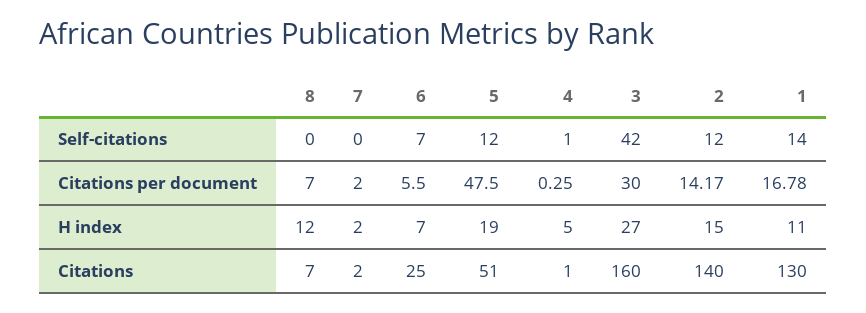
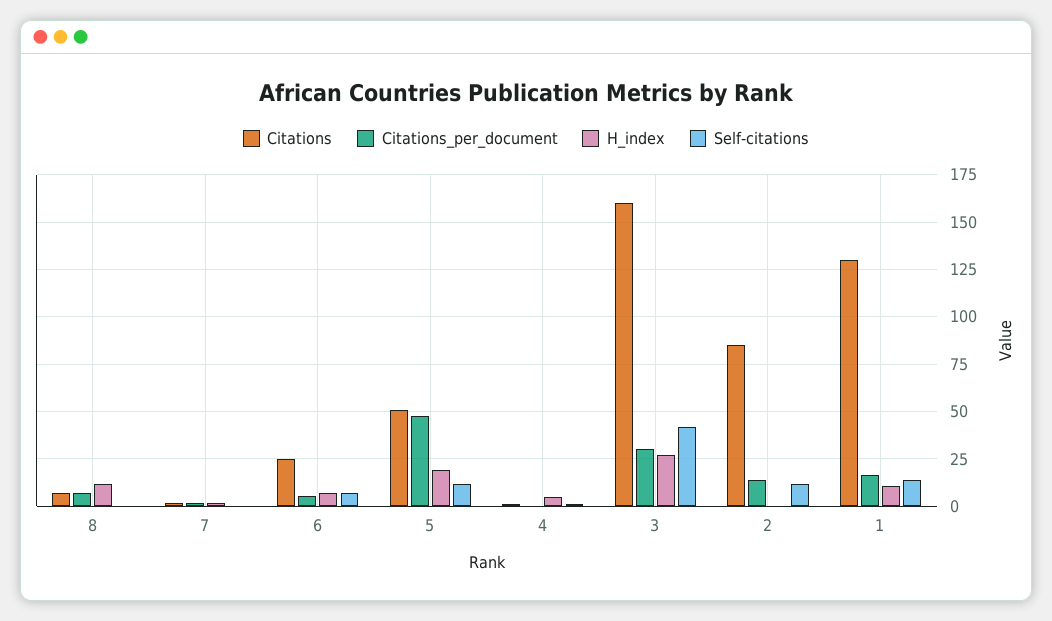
H index, 2: 15 -> 0
Citations, 2: 140 -> 85

